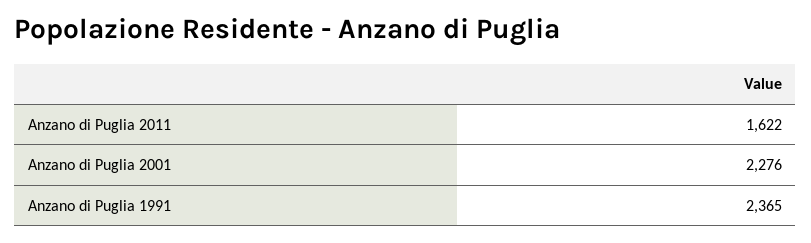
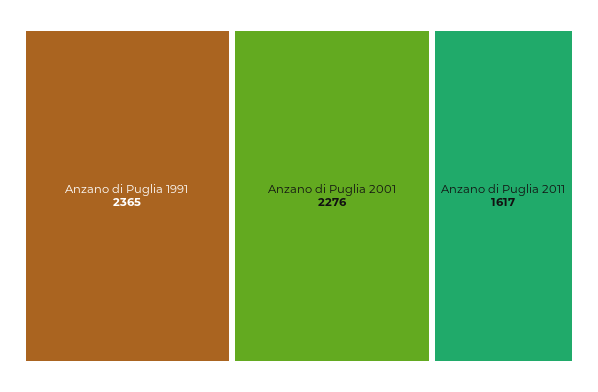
Anzano di Puglia 2011: 1622 -> 1617

